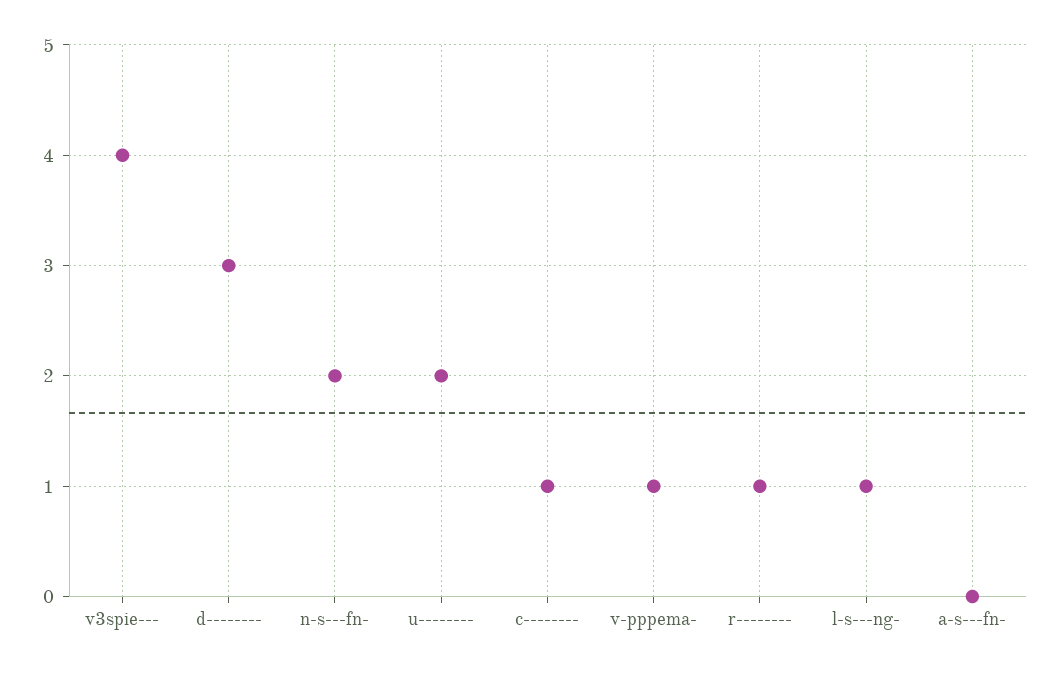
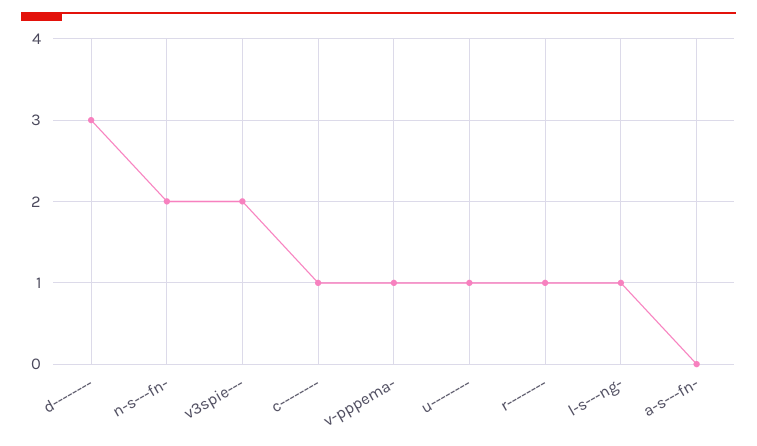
v3spie---: 4 -> 2
u--------: 2 -> 1

